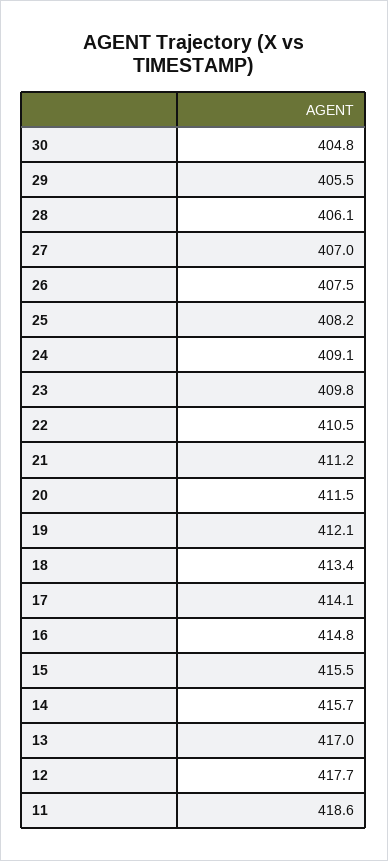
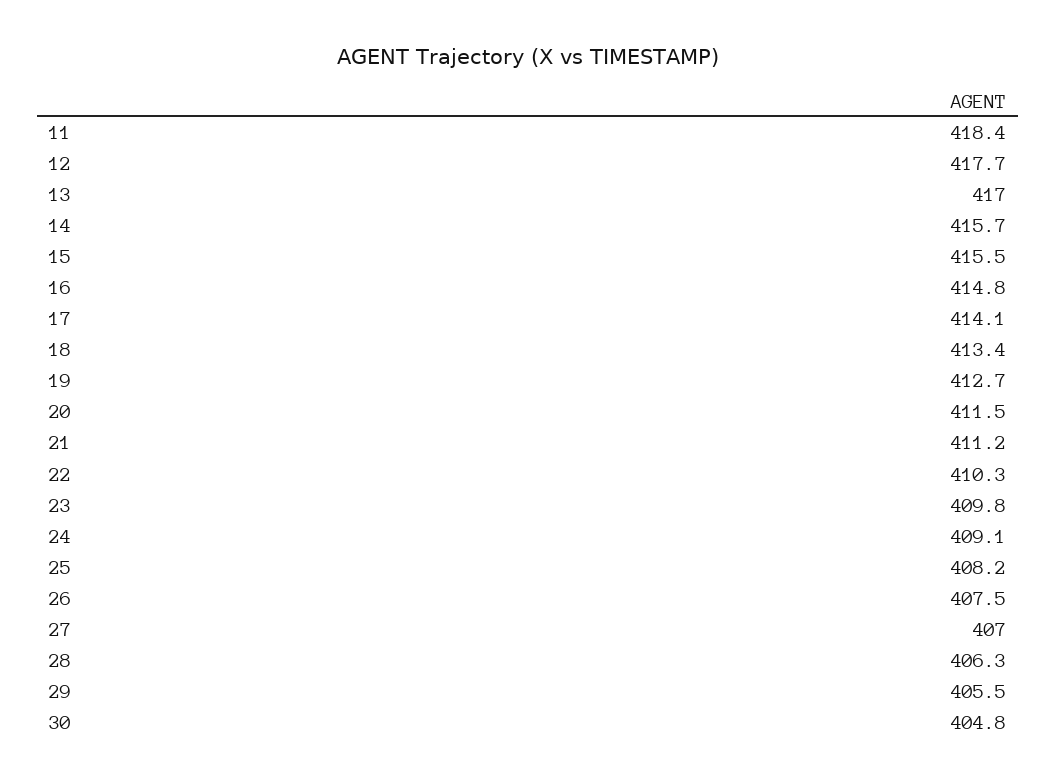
28: 406.1 -> 406.3
22: 410.5 -> 410.3
19: 412.1 -> 412.7
11: 418.6 -> 418.4

